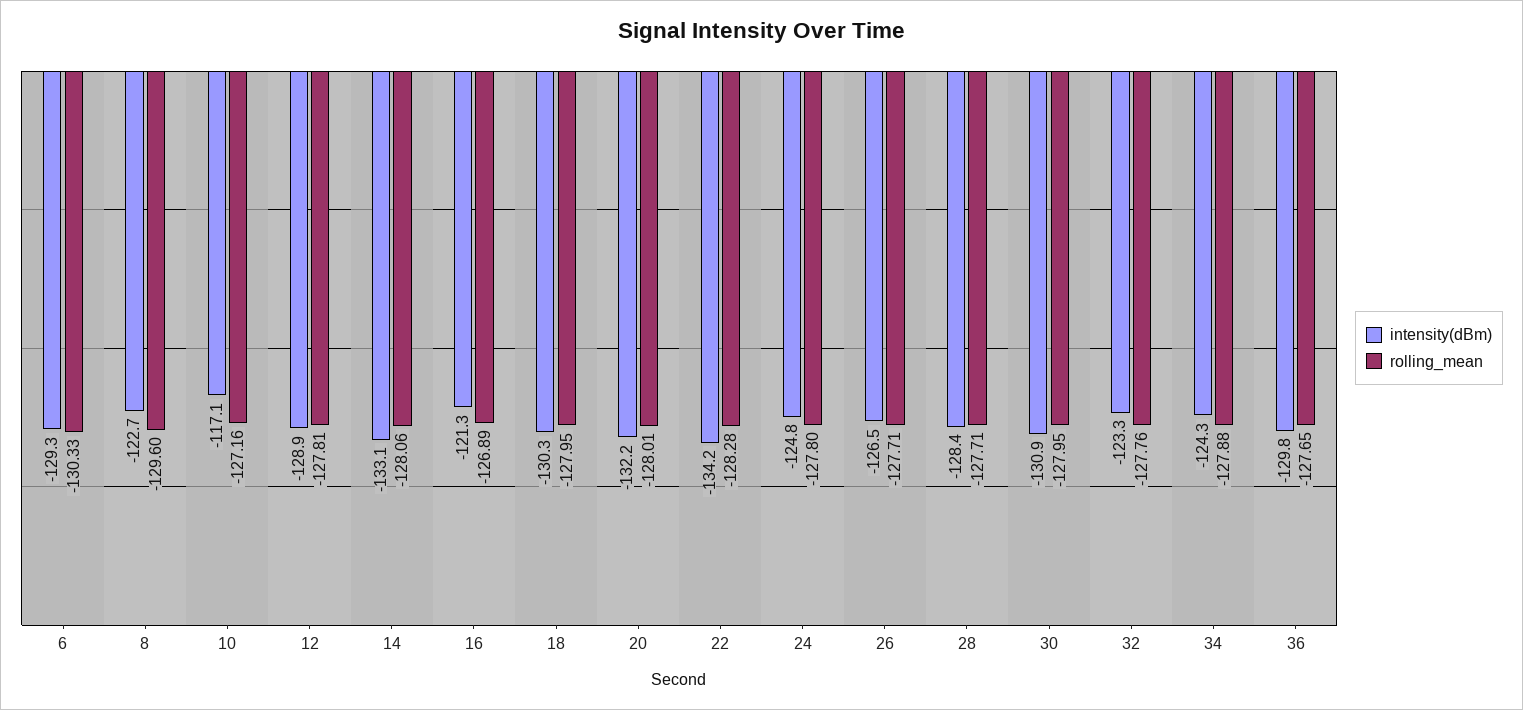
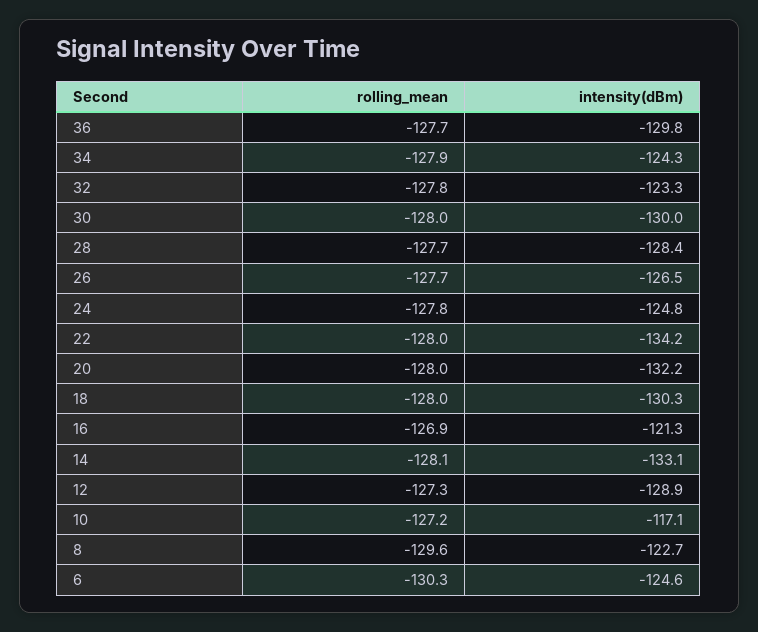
intensity(dBm), 6: -129.3 -> -124.6
rolling_mean, 12: -127.81 -> -127.3
rolling_mean, 22: -128.28 -> -128
intensity(dBm), 30: -130.9 -> -130

